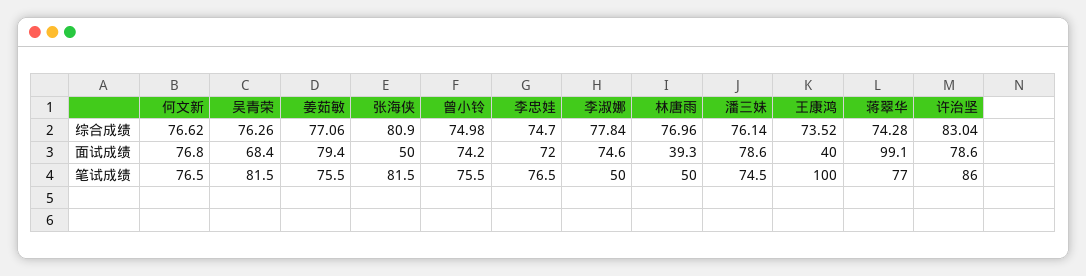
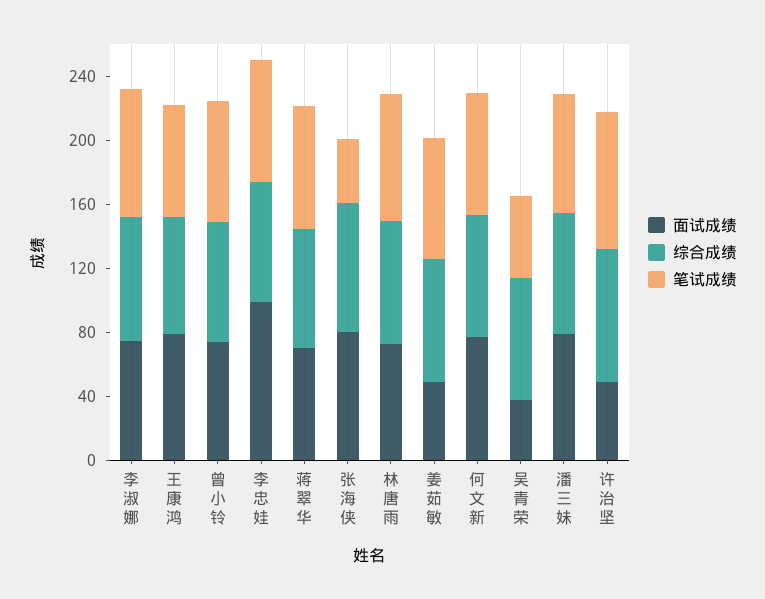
面试成绩, 吴青荣: 68.4 -> 40
面试成绩, 姜茹敏: 79.4 -> 50
面试成绩, 张海侠: 50 -> 80
面试成绩, 李忠娃: 72 -> 100
面试成绩, 林唐雨: 39.3 -> 70
面试成绩, 王康鸿: 40 -> 80
面试成绩, 蒋翠华: 99.1 -> 70
面试成绩, 许治坚: 78.6 -> 50
笔试成绩, 吴青荣: 81.5 -> 50
笔试成绩, 张海侠: 81.5 -> 40
笔试成绩, 李淑娜: 50 -> 80
笔试成绩, 林唐雨: 50 -> 80
笔试成绩, 王康鸿: 100 -> 70

